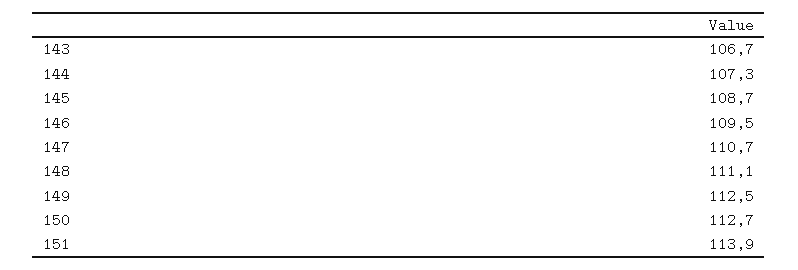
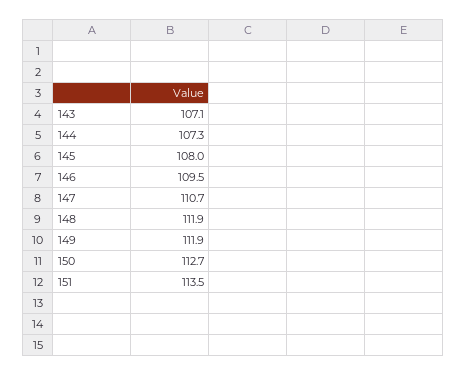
143: 106.7 -> 107.1
145: 108.7 -> 108
148: 111.1 -> 111.9
149: 112.5 -> 111.9
151: 113.9 -> 113.5

